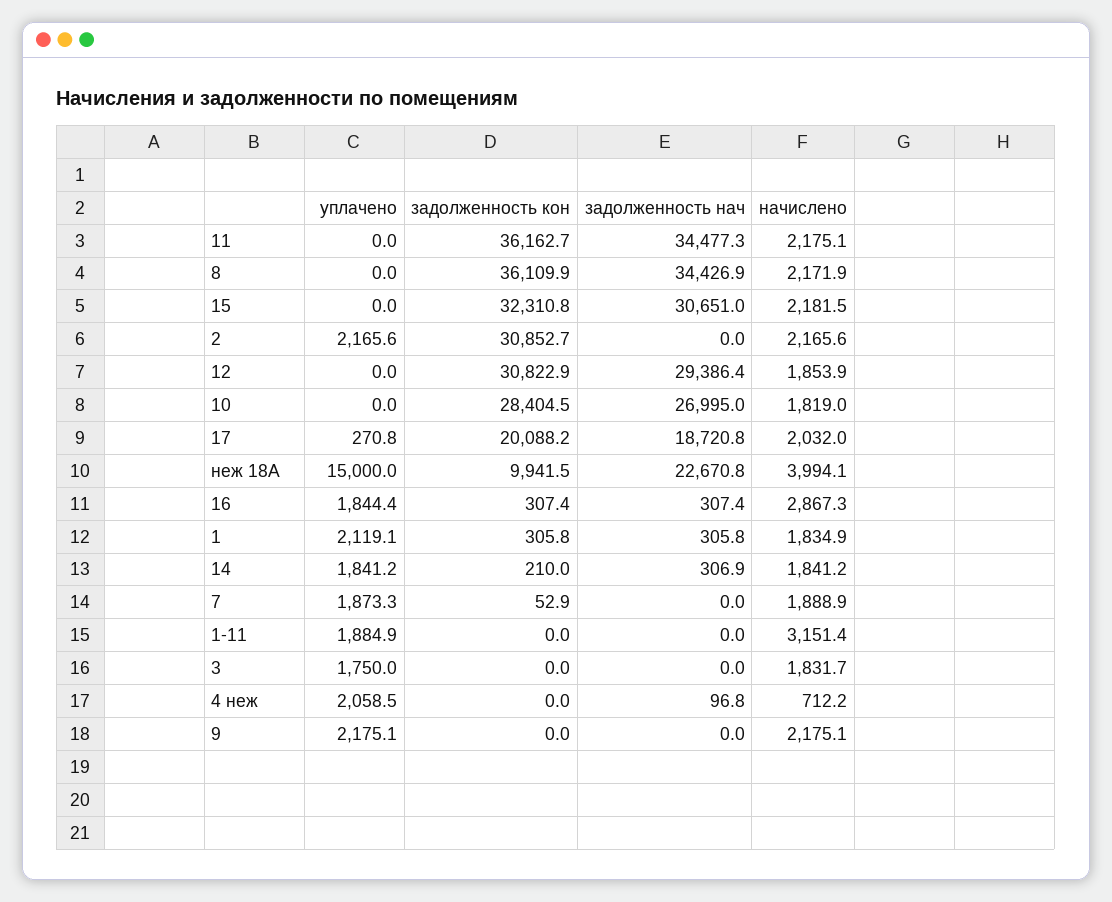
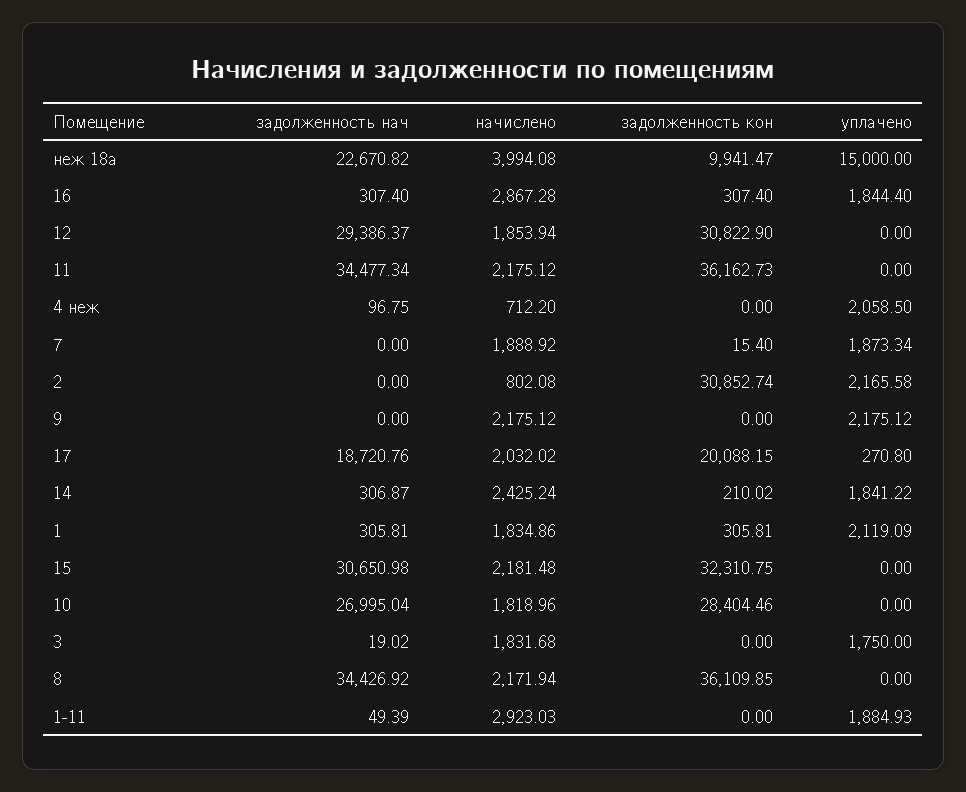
начислено, 2: 2165.6 -> 802.08
начислено, 14: 1841.2 -> 2425.24
задолженность кон, 7: 52.9 -> 15.4
задолженность нач, 1-11: 0 -> 49.39
начислено, 1-11: 3151.4 -> 2923.03
задолженность нач, 3: 0 -> 19.02

